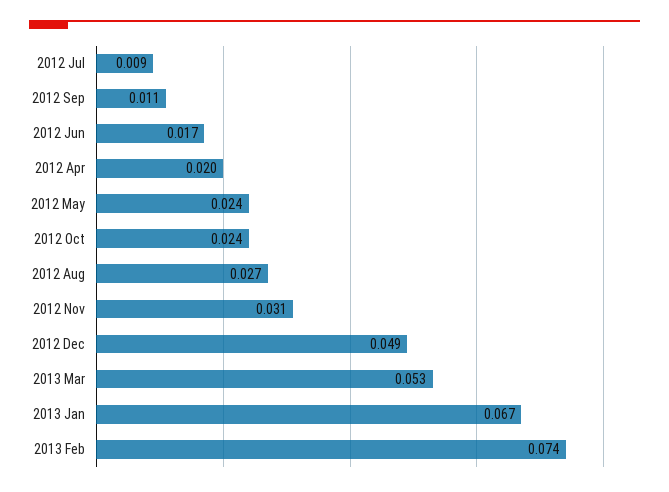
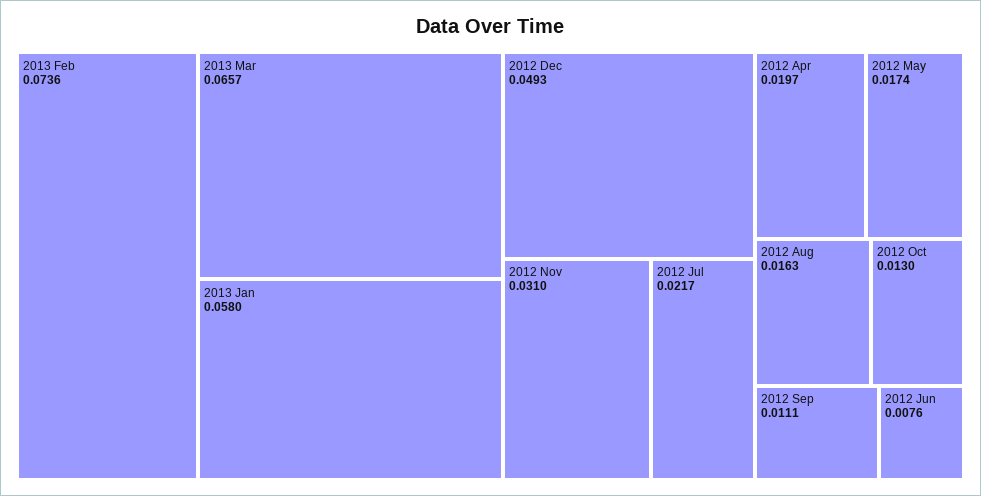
2012 Jul: 0.009 -> 0.0217
2012 Jun: 0.017 -> 0.0076
2012 May: 0.024 -> 0.0174
2012 Oct: 0.024 -> 0.013
2012 Aug: 0.027 -> 0.0163
2013 Mar: 0.053 -> 0.0657
2013 Jan: 0.067 -> 0.058

